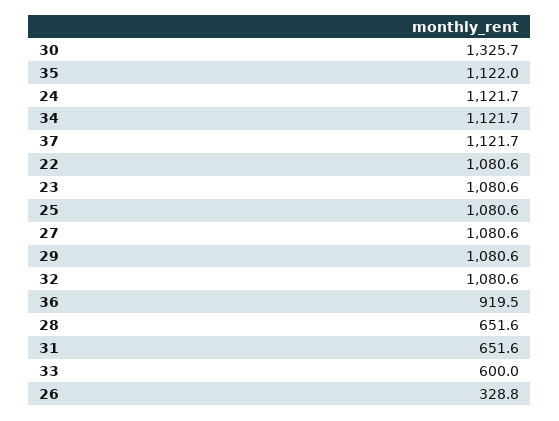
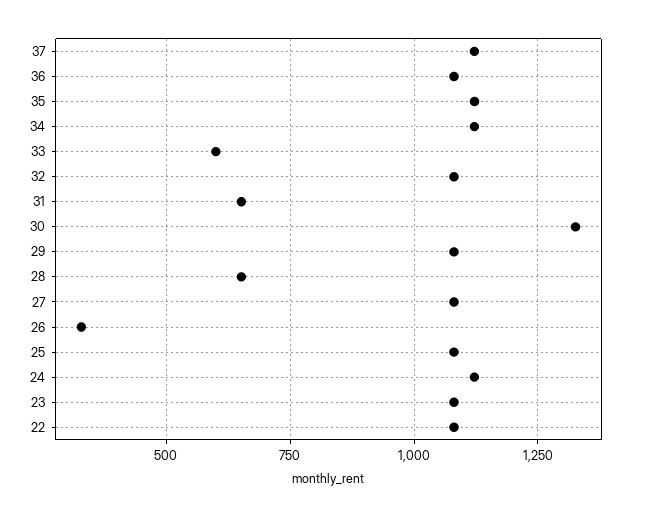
36: 919.5 -> 1075

